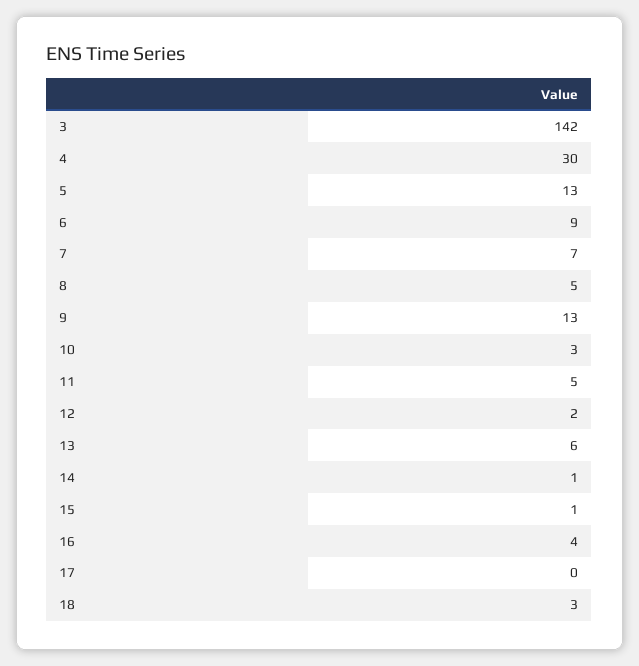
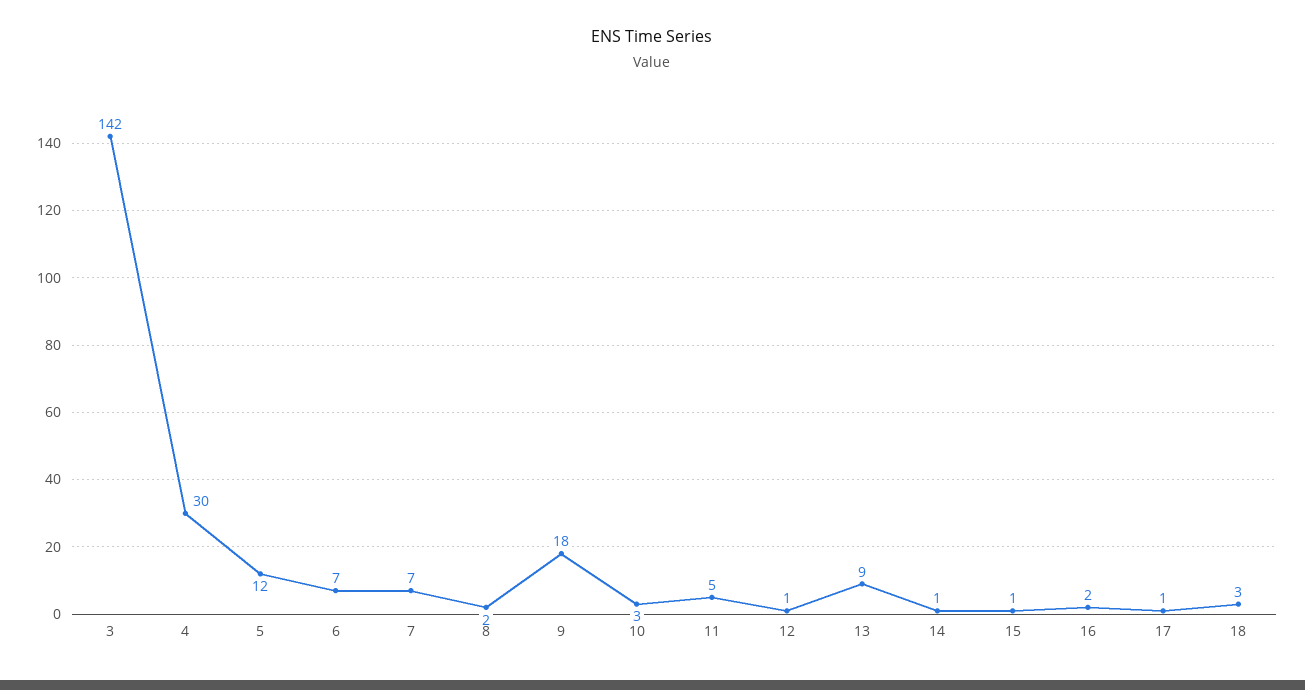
5: 13 -> 12
6: 9 -> 7
8: 5 -> 2
9: 13 -> 18
12: 2 -> 1
13: 6 -> 9
16: 4 -> 2
17: 0 -> 1

